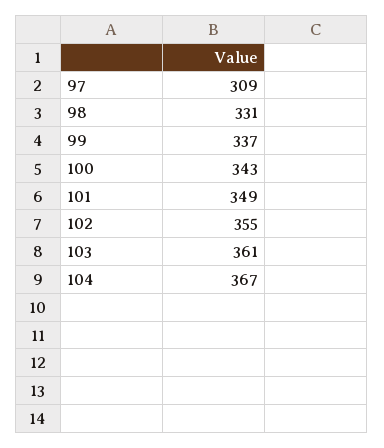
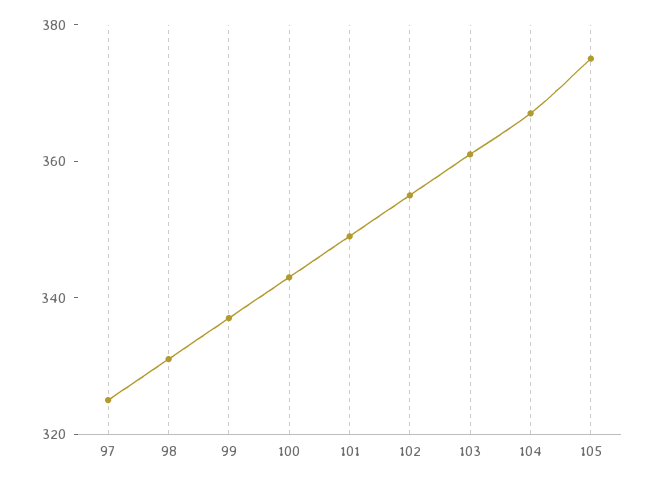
97: 309 -> 325
105: none -> 375

